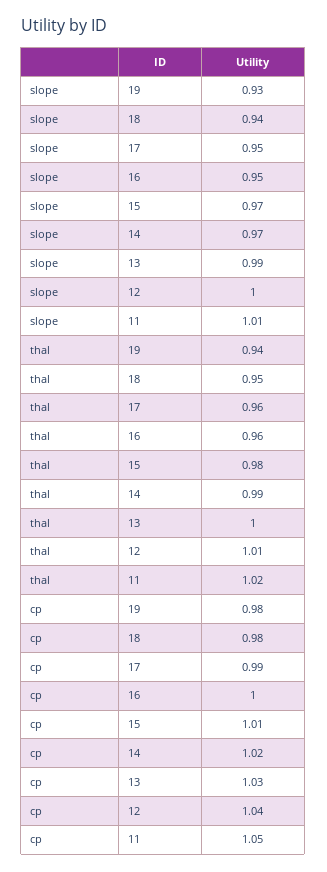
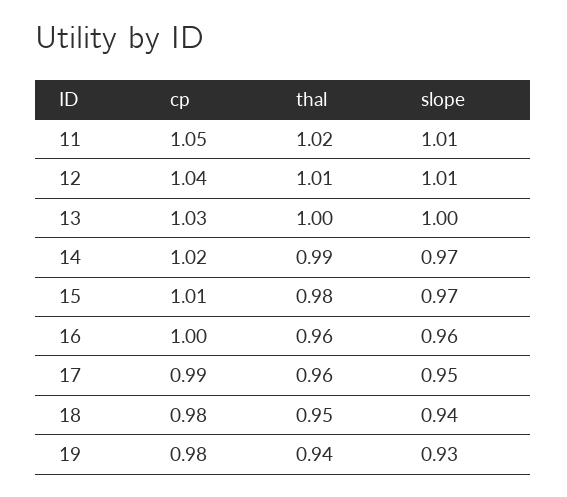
slope, 16: 0.95 -> 0.96
slope, 13: 0.99 -> 1
slope, 12: 1 -> 1.01

